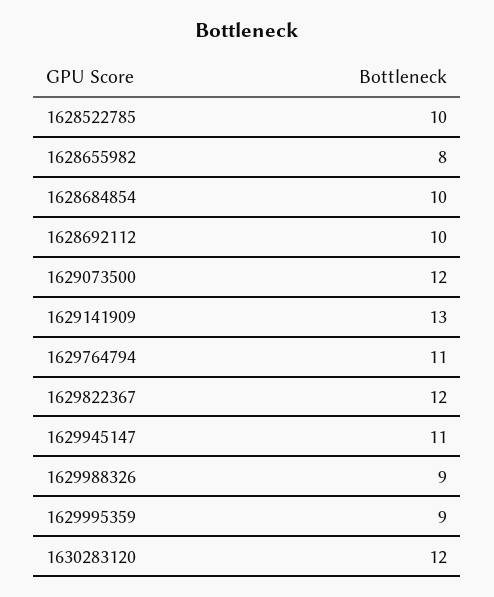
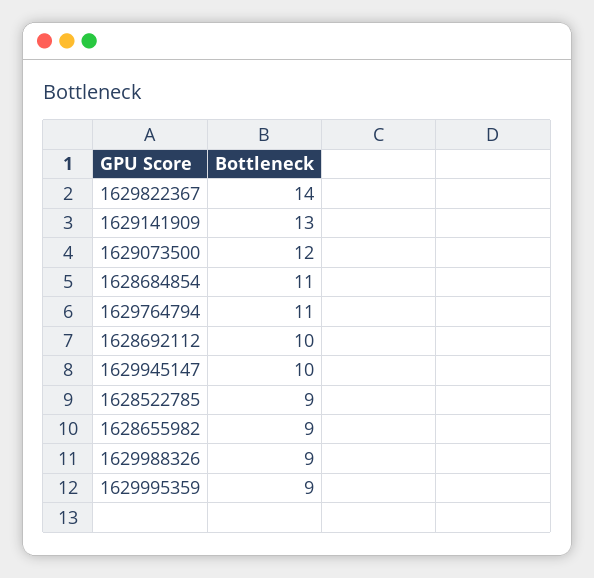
1628522785: 10 -> 9
1628655982: 8 -> 9
1628684854: 10 -> 11
1629822367: 12 -> 14
1629945147: 11 -> 10
1630283120: 12 -> none

